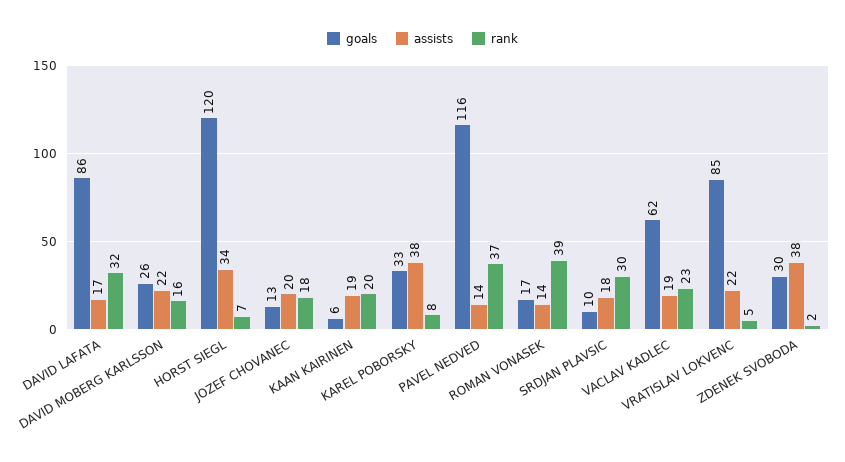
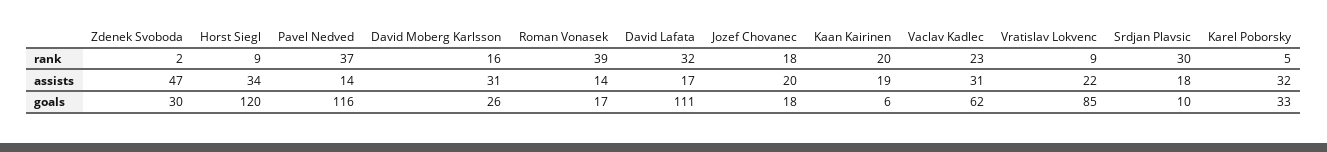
goals, DAVID LAFATA: 86 -> 111
assists, DAVID MOBERG KARLSSON: 22 -> 31
rank, HORST SIEGL: 7 -> 9
goals, JOZEF CHOVANEC: 13 -> 18
assists, KAREL POBORSKY: 38 -> 32
rank, KAREL POBORSKY: 8 -> 5
assists, VACLAV KADLEC: 19 -> 31
rank, VRATISLAV LOKVENC: 5 -> 9
assists, ZDENEK SVOBODA: 38 -> 47

